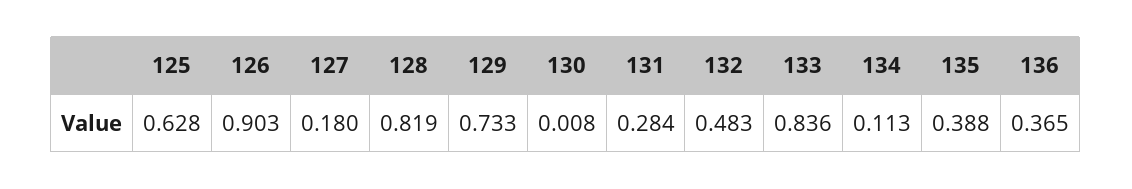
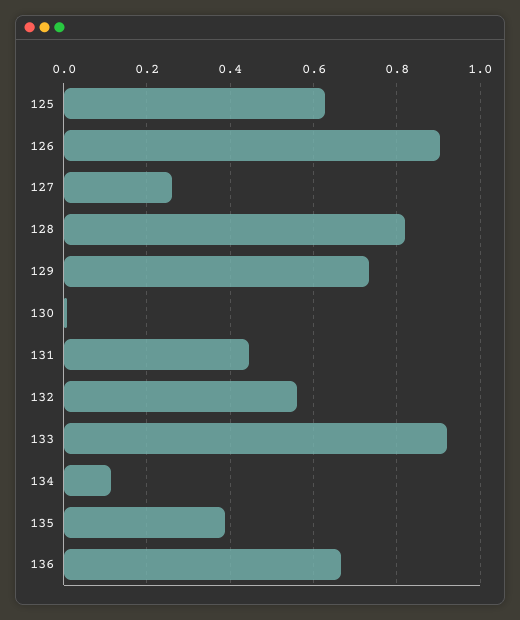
127: 0.18 -> 0.26
131: 0.284 -> 0.44
132: 0.483 -> 0.56
133: 0.836 -> 0.92
136: 0.365 -> 0.66

